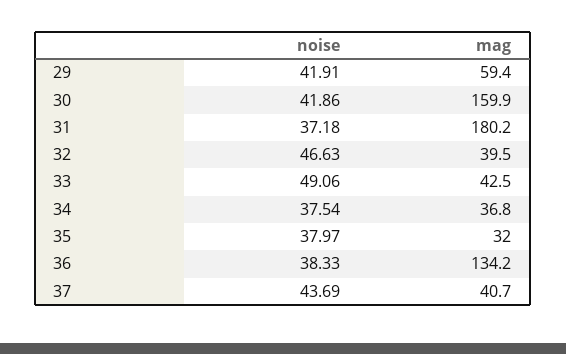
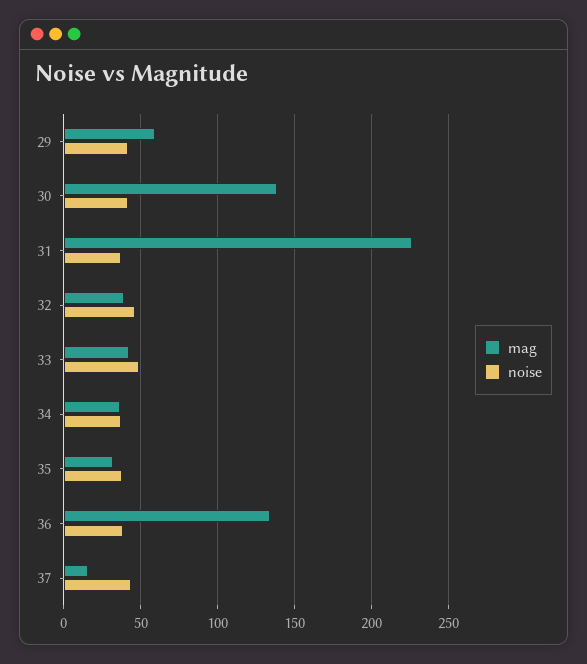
mag, 30: 159.9 -> 140
mag, 31: 180.2 -> 225
mag, 37: 40.7 -> 15

